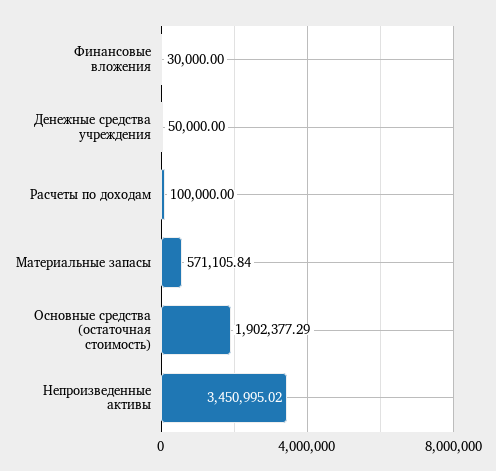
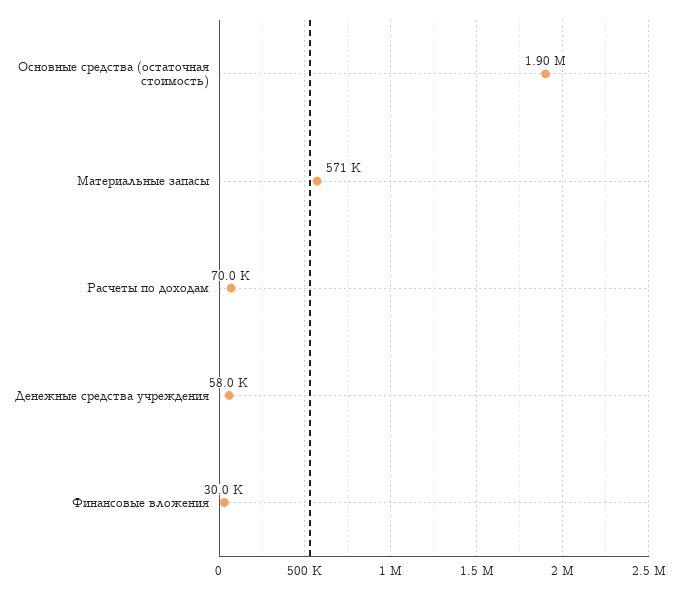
Денежные средства учреждения: 50000 -> 58000
Расчеты по доходам: 100000 -> 70000
Непроизведенные активы: 3450995.02 -> none

